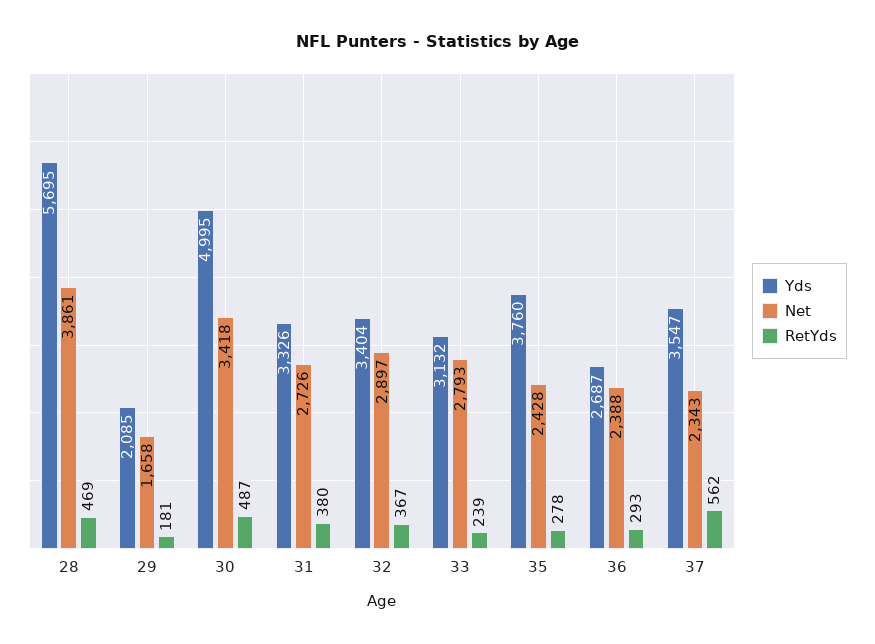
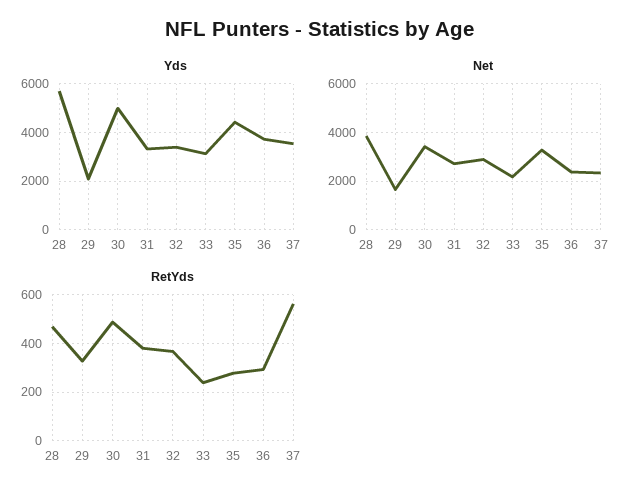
RetYds, 29: 181 -> 325
Net, 33: 2793 -> 2250
Yds, 35: 3760 -> 4500
Net, 35: 2428 -> 3250
Yds, 36: 2687 -> 3750

